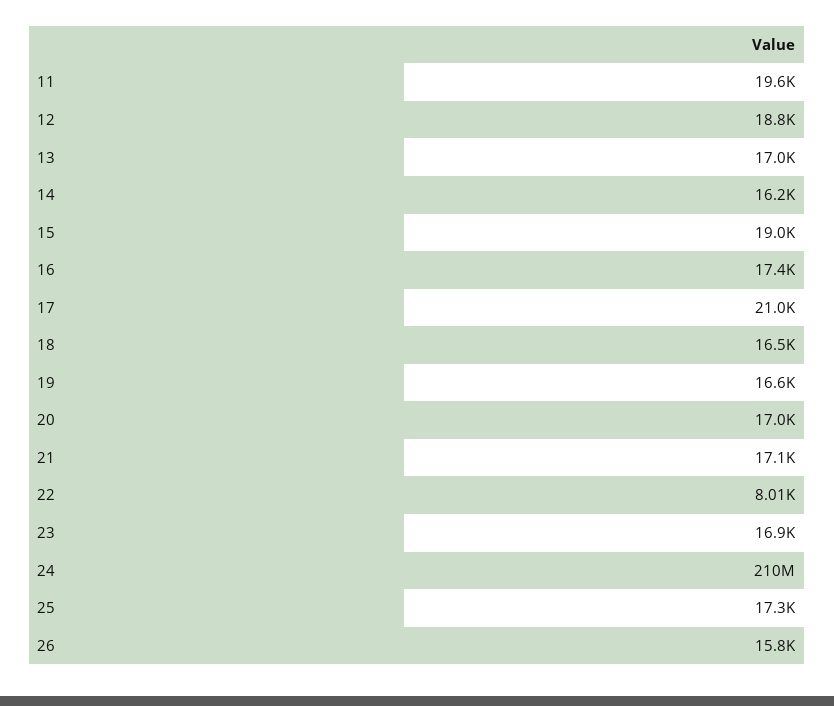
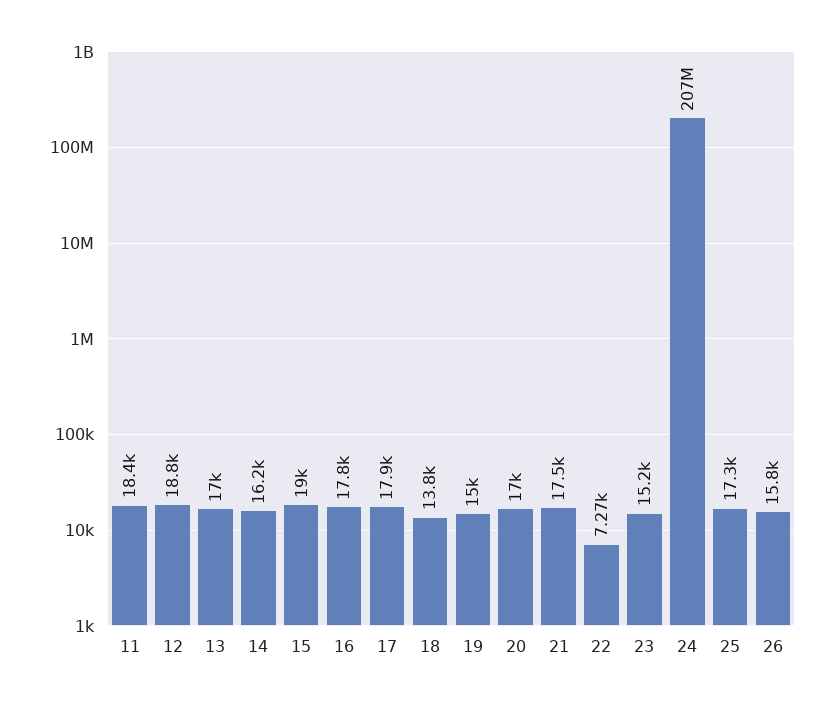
11: 19600 -> 18400
16: 17400 -> 17800
17: 21000 -> 17900
18: 16500 -> 13800
19: 16600 -> 15000
21: 17100 -> 17500
22: 8010 -> 7270
23: 16900 -> 15200
24: 210000000 -> 207000000

